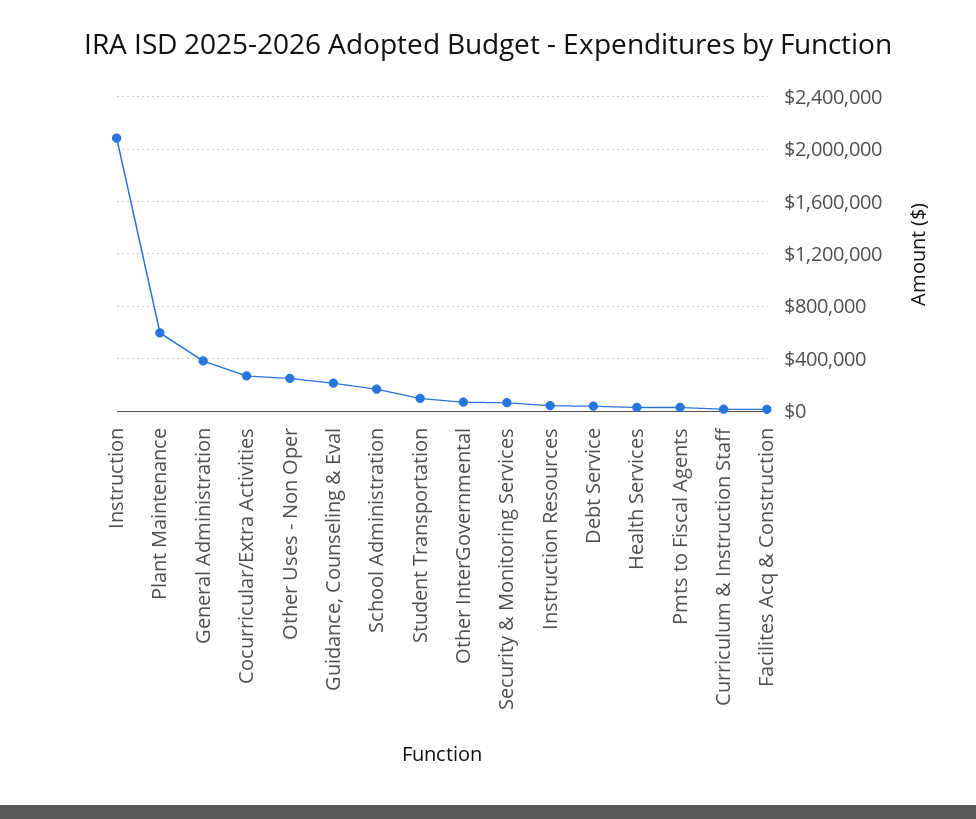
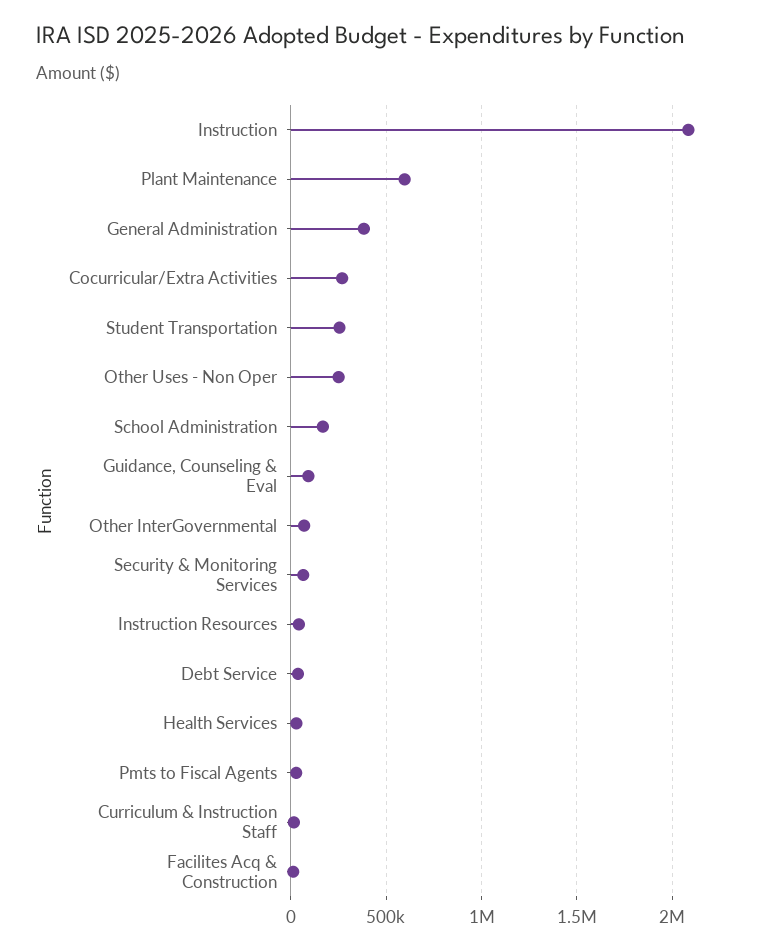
Guidance, Counseling & Eval: 200000 -> 100000
Student Transportation: 100000 -> 250000

